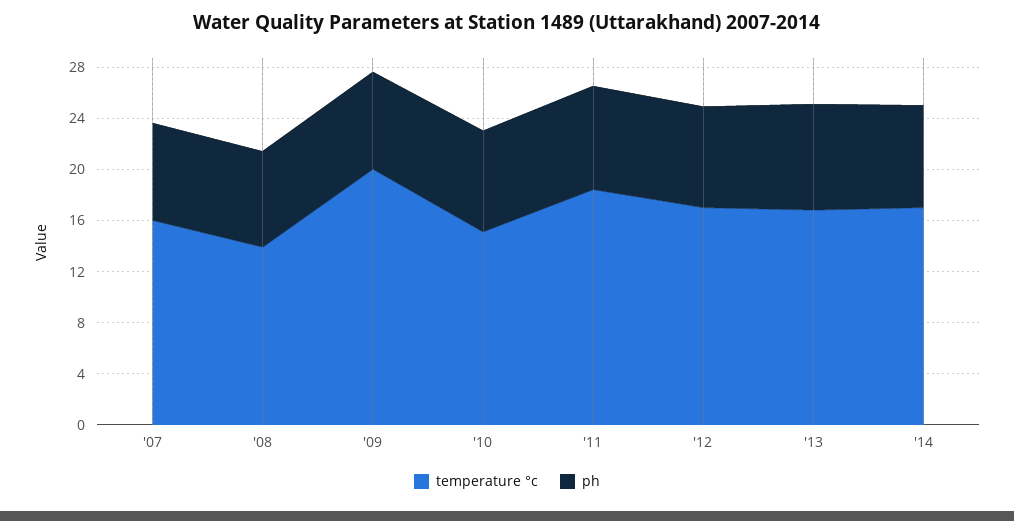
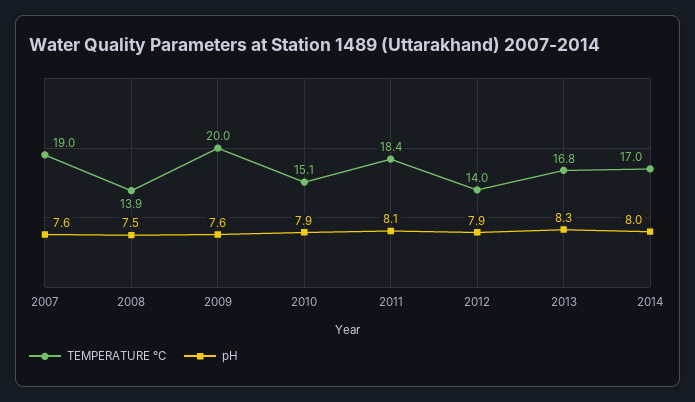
temperature °c, '07: 16 -> 19
temperature °c, '12: 17 -> 14

